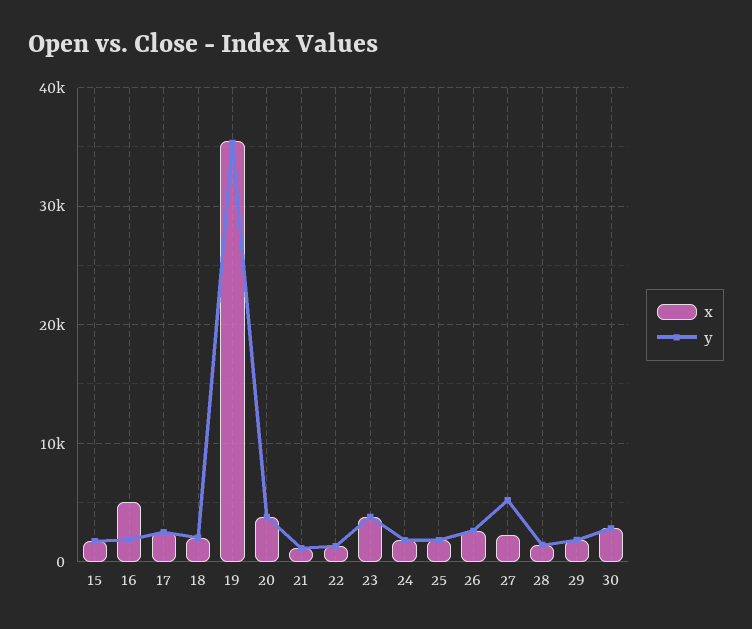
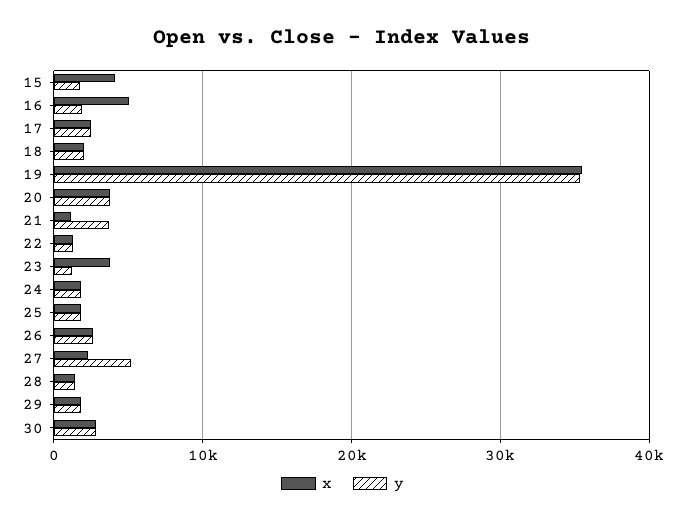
x, 15: 2000 -> 4000
y, 21: 1000 -> 4000
y, 23: 4000 -> 1000

